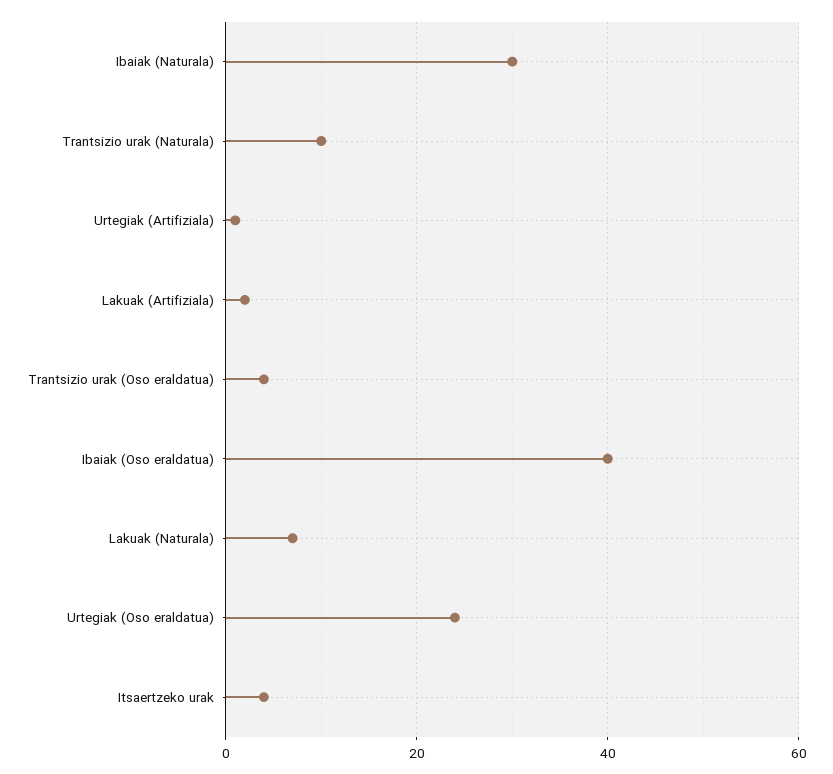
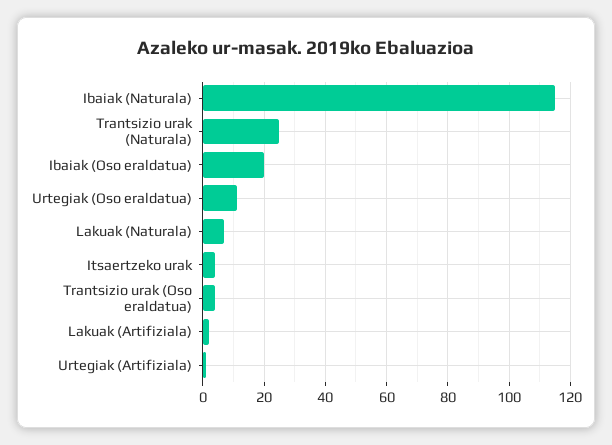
Ibaiak (Naturala): 30 -> 115
Trantsizio urak (Naturala): 10 -> 25
Ibaiak (Oso eraldatua): 40 -> 20
Urtegiak (Oso eraldatua): 25 -> 10

